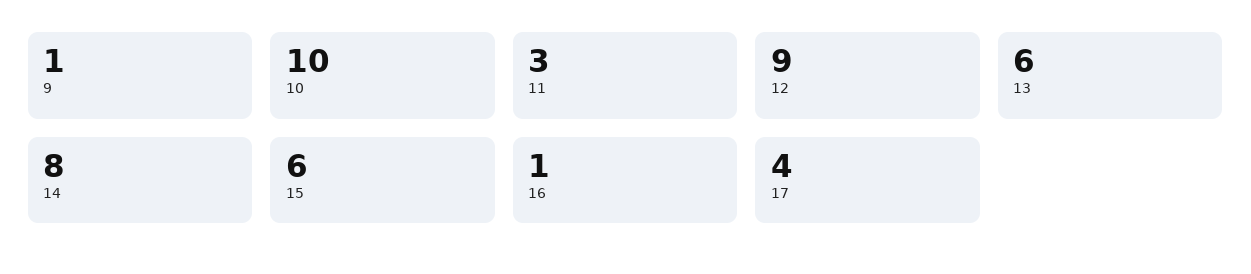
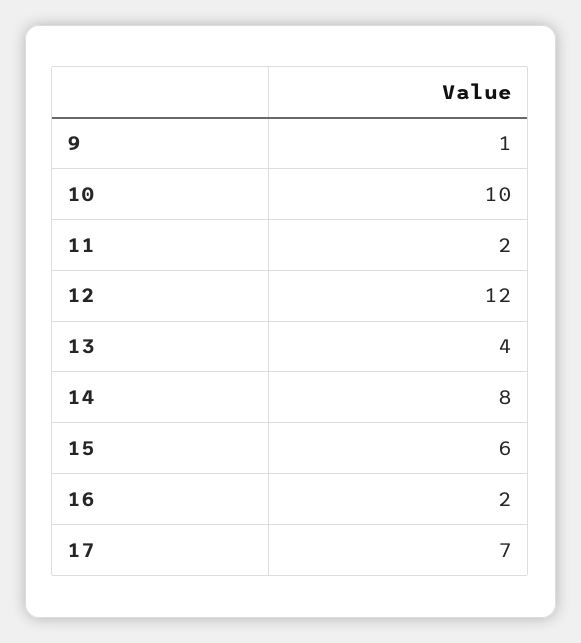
11: 3 -> 2
12: 9 -> 12
13: 6 -> 4
16: 1 -> 2
17: 4 -> 7

